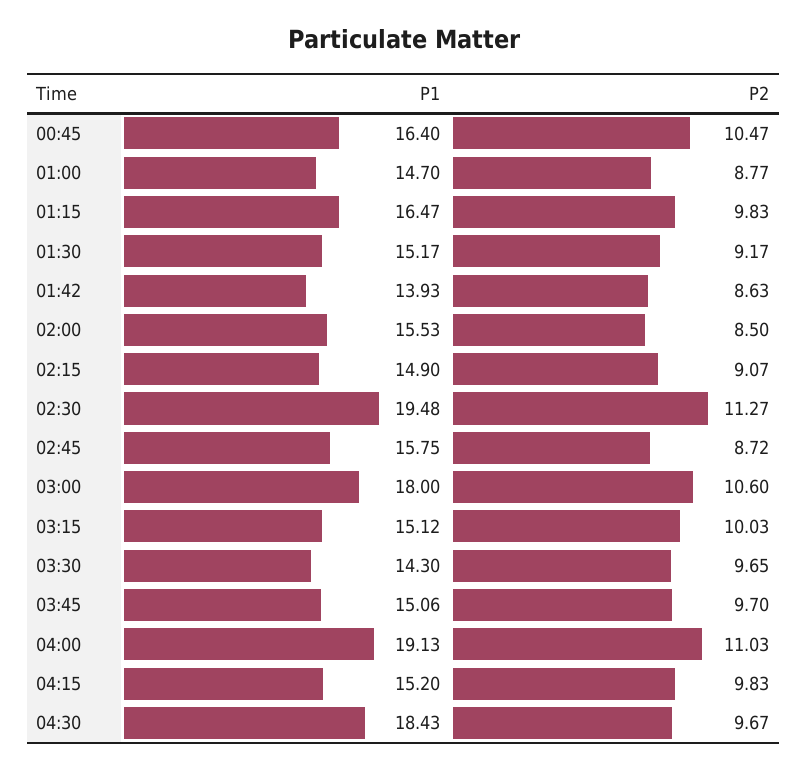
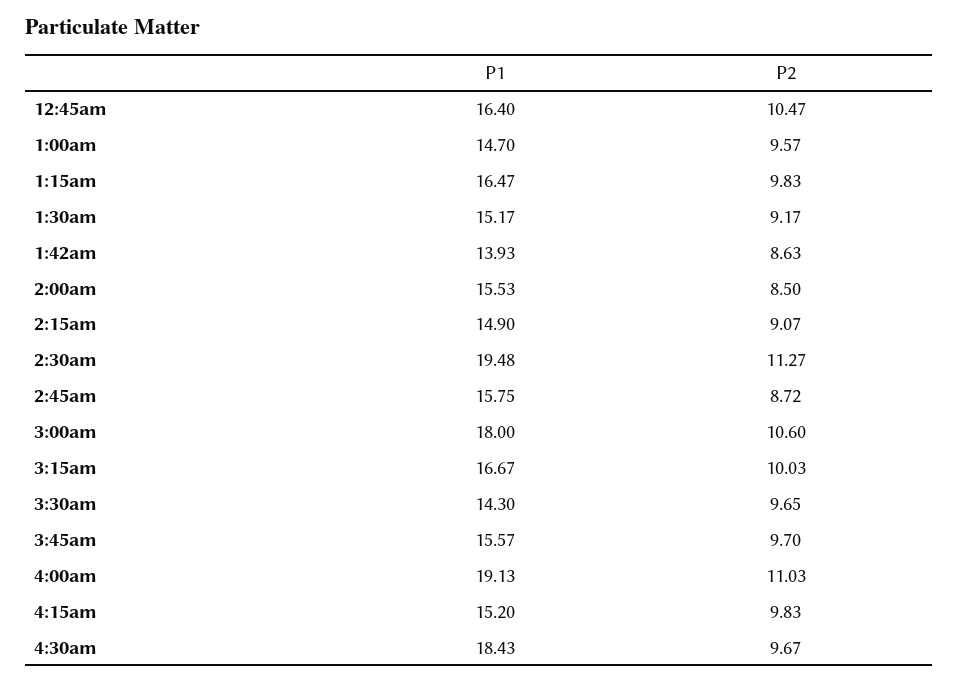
P2, 01:00: 8.77 -> 9.57
P1, 03:15: 15.12 -> 16.67
P1, 03:45: 15.06 -> 15.57

